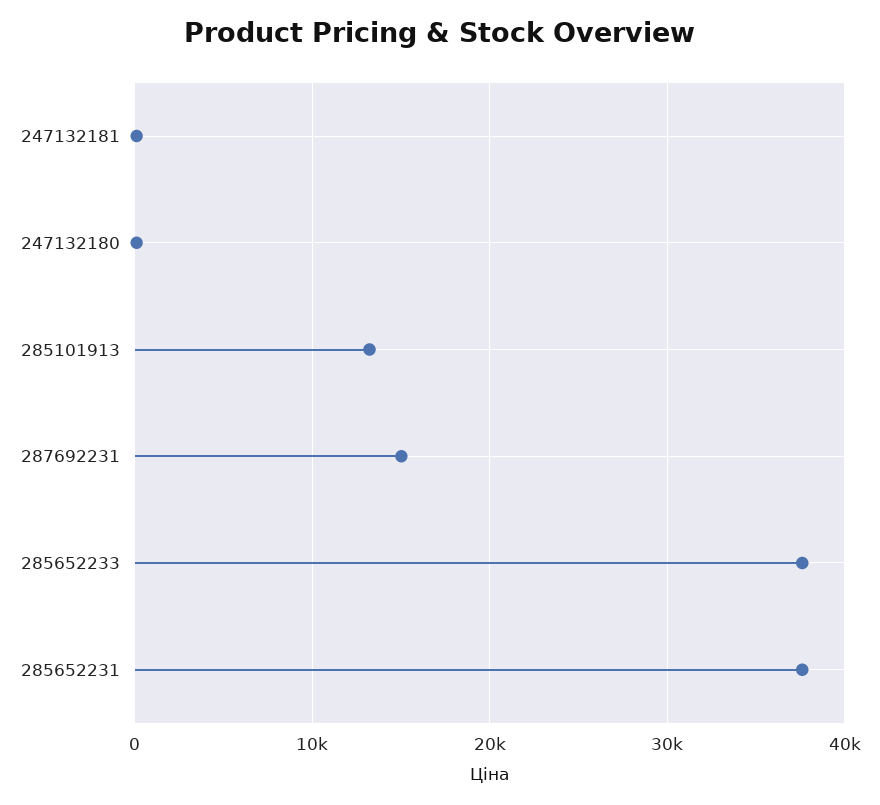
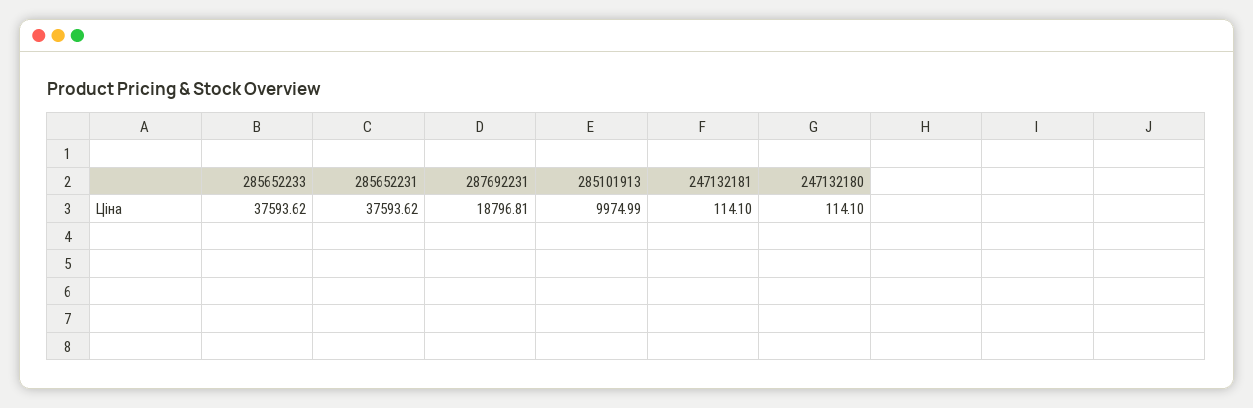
285101913: 13000 -> 9974.99
287692231: 15000 -> 18796.81

